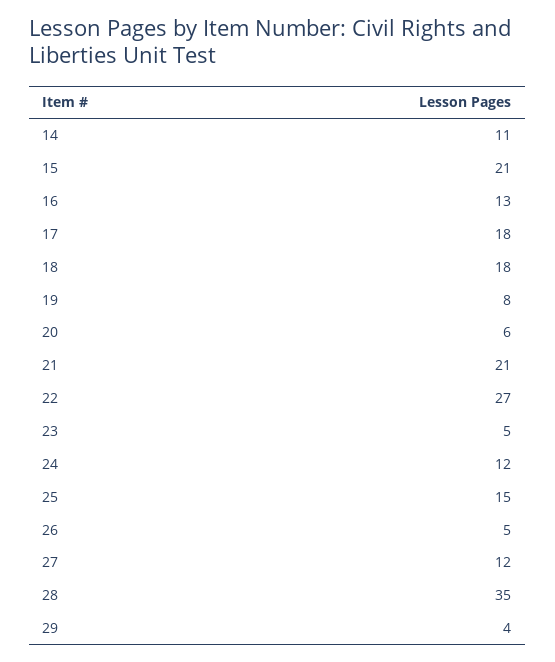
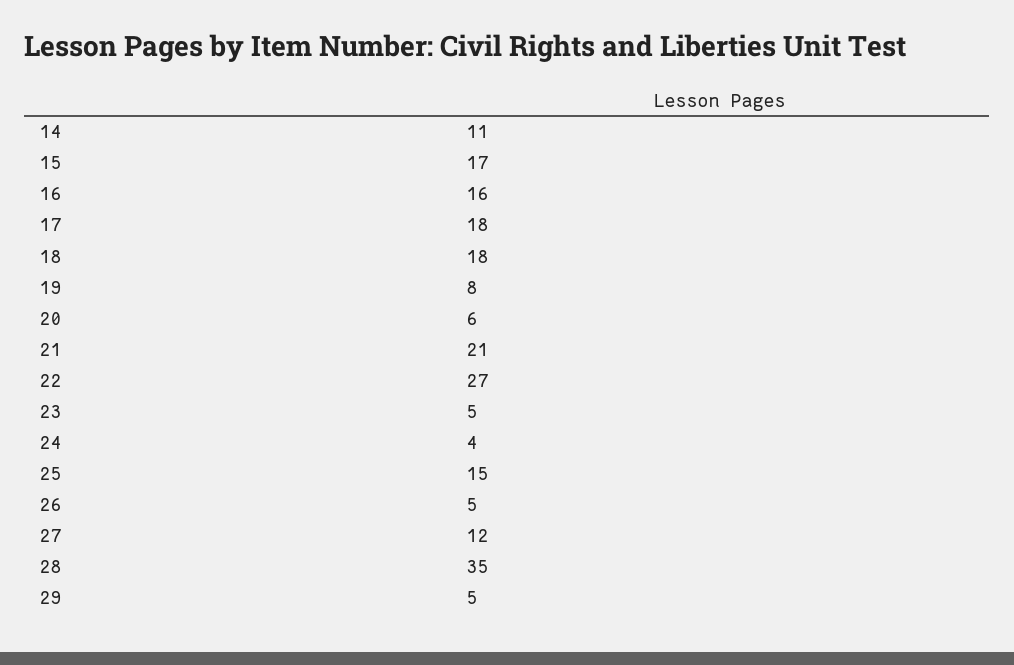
15: 21 -> 17
16: 13 -> 16
24: 12 -> 4
29: 4 -> 5

